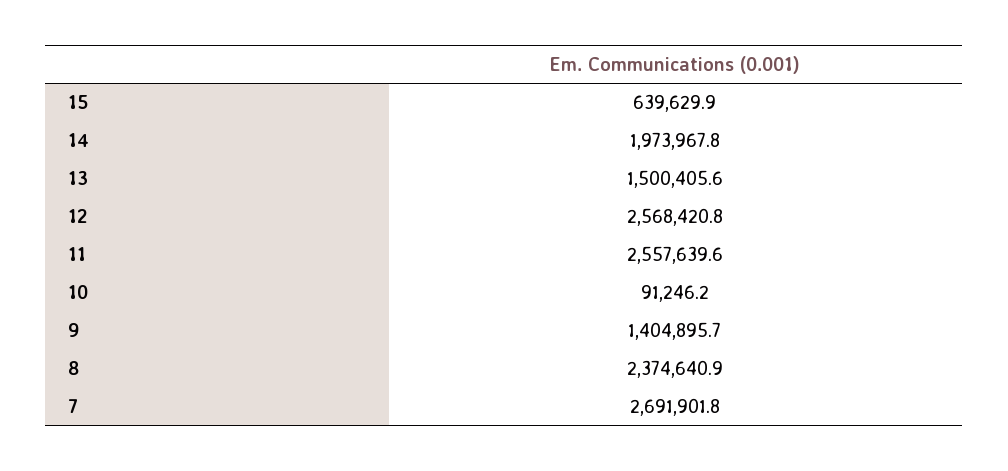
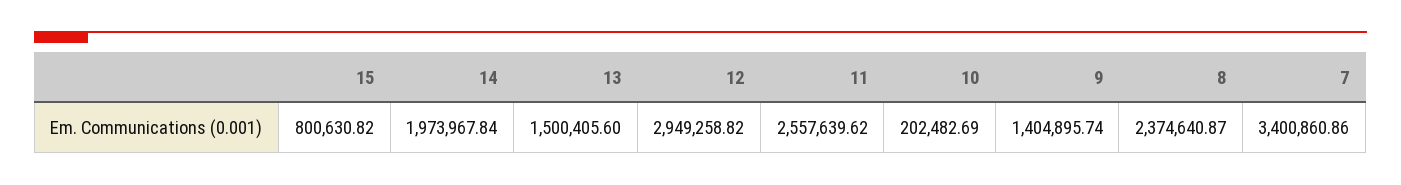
15: 639629.9 -> 800630.82
12: 2568420.8 -> 2949258.82
10: 91246.2 -> 202482.69
7: 2691901.8 -> 3400860.86

